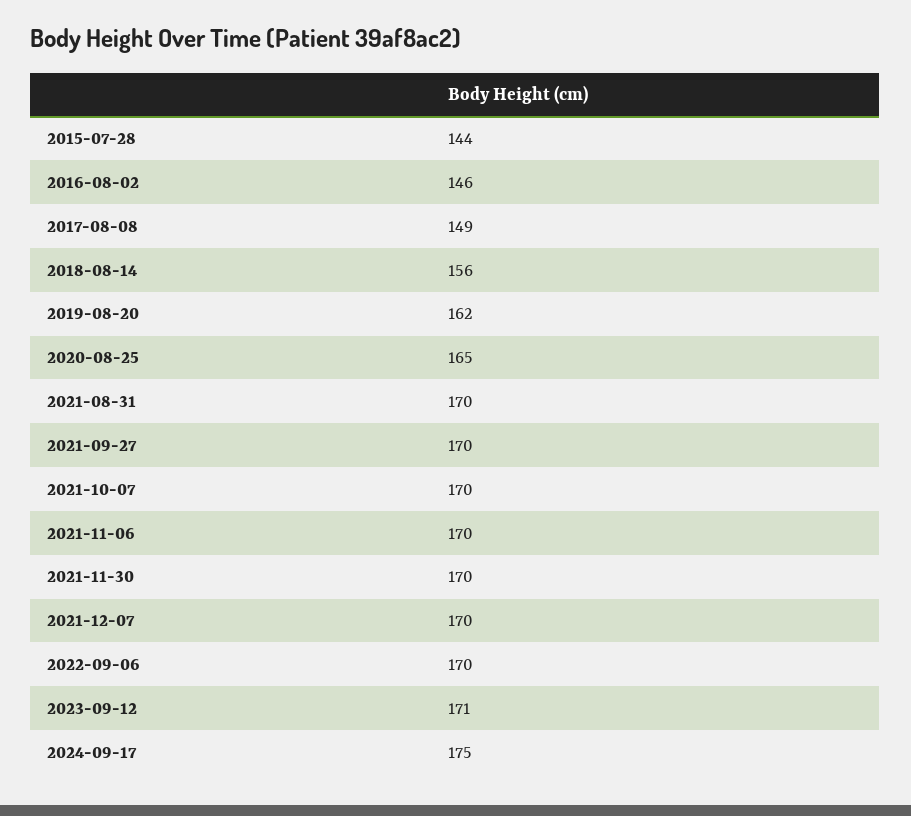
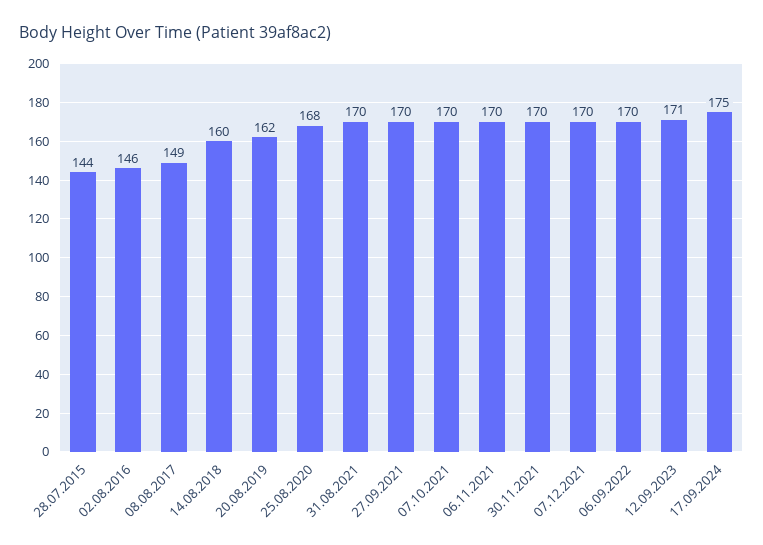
2018-08-14: 156 -> 160
2020-08-25: 165 -> 168

